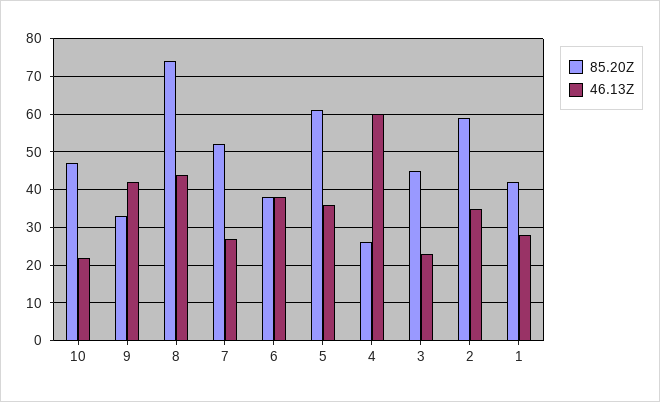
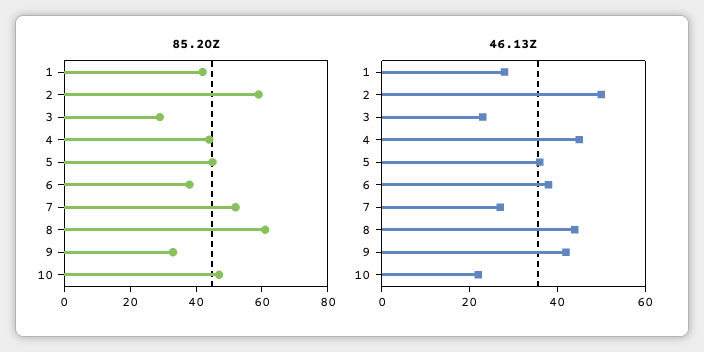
85.20Z, 8: 75 -> 60
85.20Z, 5: 60 -> 45
85.20Z, 4: 25 -> 45
46.13Z, 4: 60 -> 45
85.20Z, 3: 45 -> 30
46.13Z, 2: 35 -> 50

